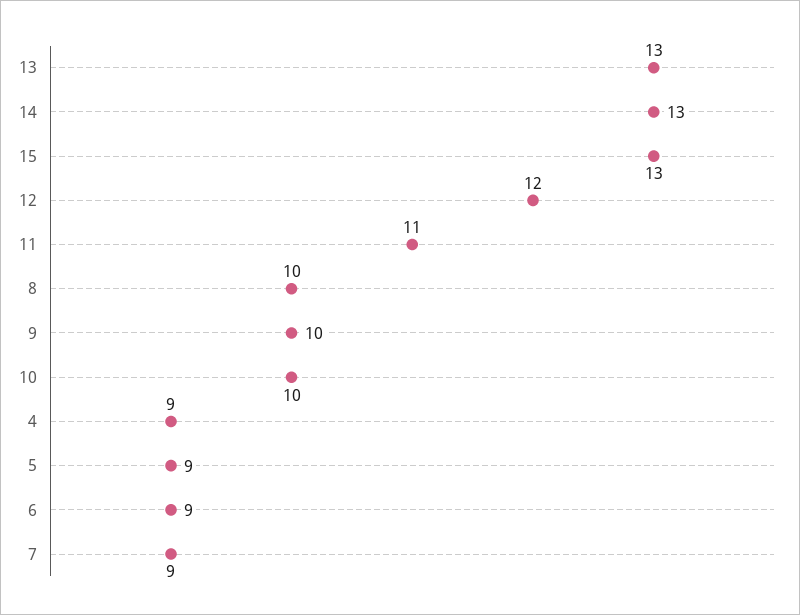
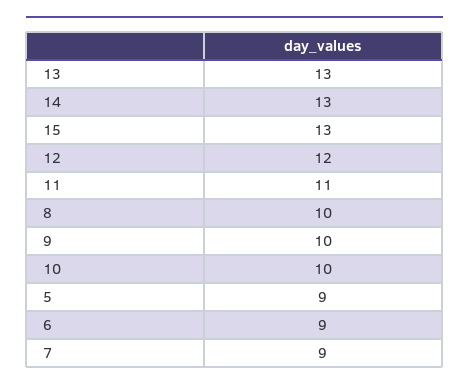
4: 9 -> none

